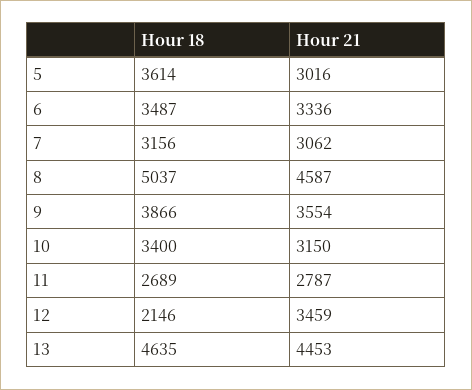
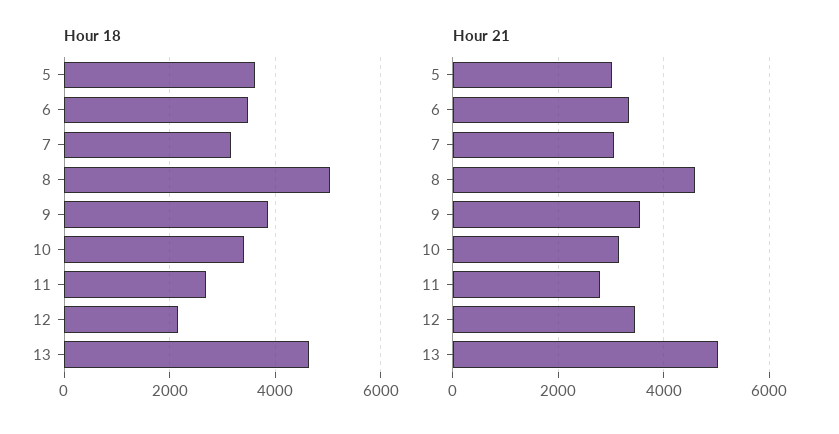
Hour 21, 13: 4453 -> 5000

